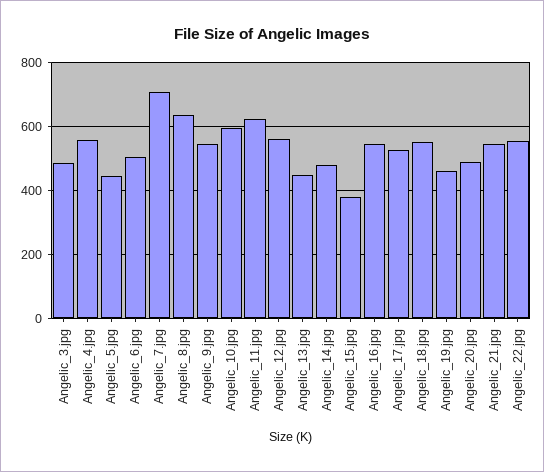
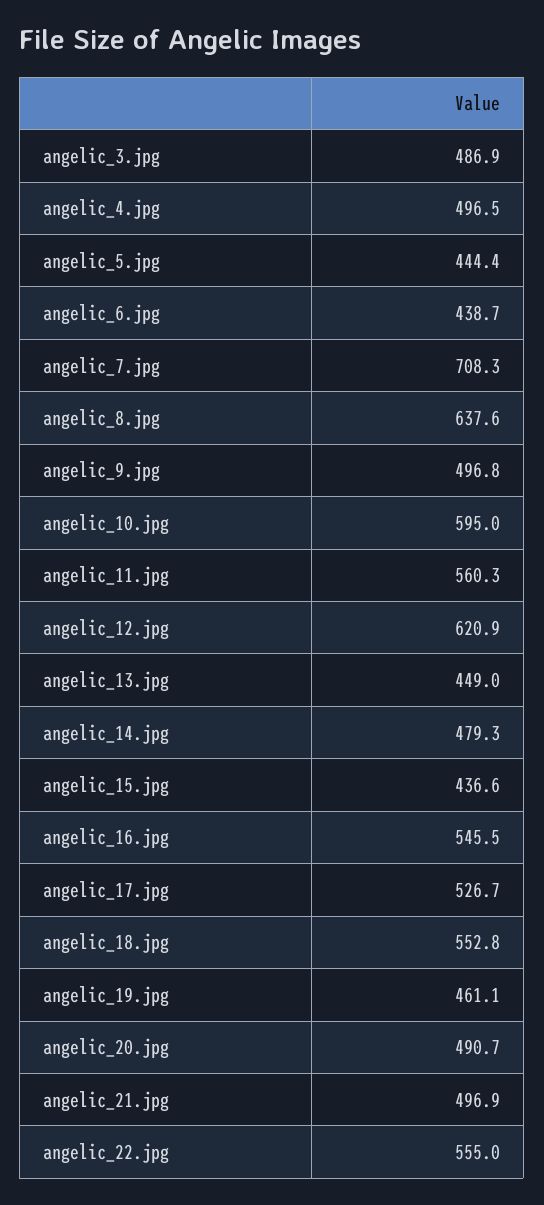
Angelic_4.jpg: 560 -> 496.5
Angelic_6.jpg: 500 -> 438.7
Angelic_9.jpg: 540 -> 496.8
Angelic_11.jpg: 620 -> 560.3
Angelic_12.jpg: 560 -> 620.9
Angelic_15.jpg: 380 -> 436.6
Angelic_21.jpg: 540 -> 496.9

